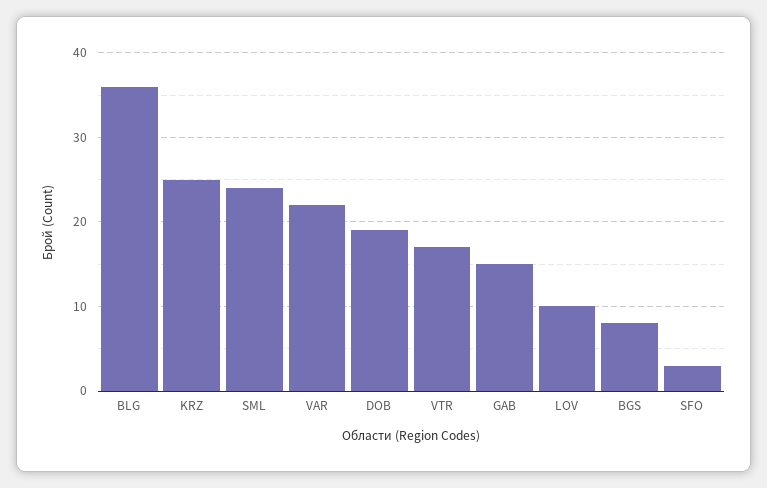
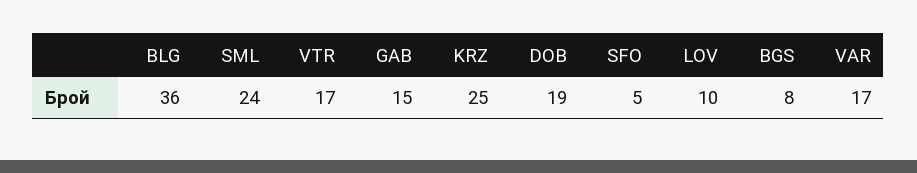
VAR: 22 -> 17
SFO: 3 -> 5

